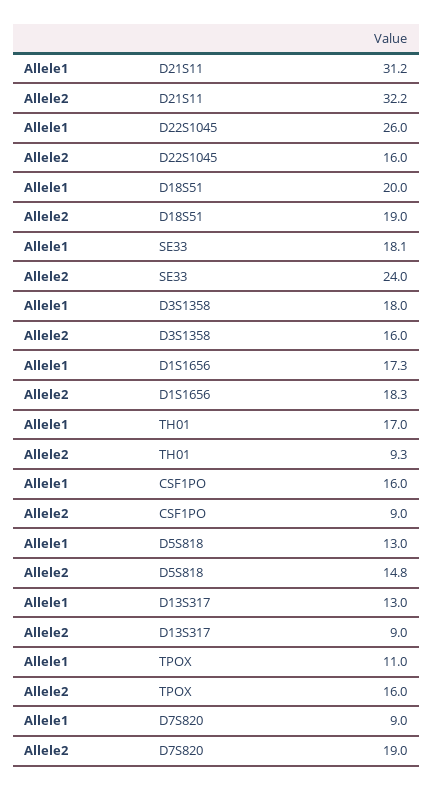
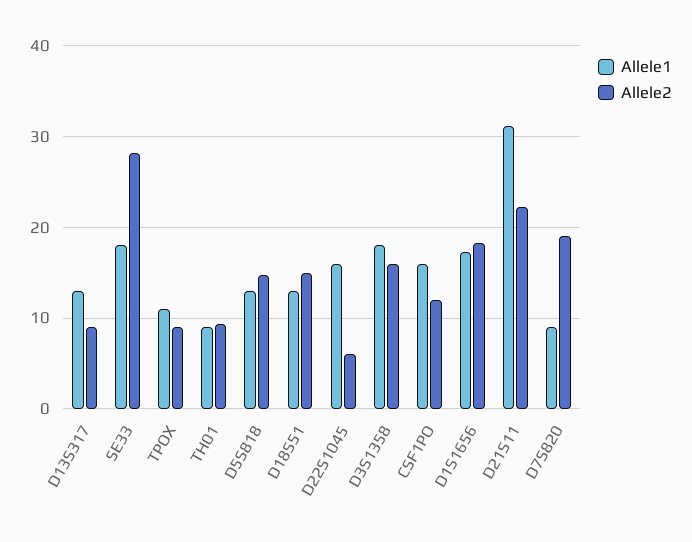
Allele2, D21S11: 32.2 -> 22
Allele1, D22S1045: 26 -> 16
Allele2, D22S1045: 16 -> 6
Allele1, D18S51: 20 -> 13
Allele2, D18S51: 19 -> 15
Allele2, SE33: 24 -> 28
Allele1, TH01: 17 -> 9
Allele2, CSF1PO: 9 -> 12
Allele2, TPOX: 16 -> 9

